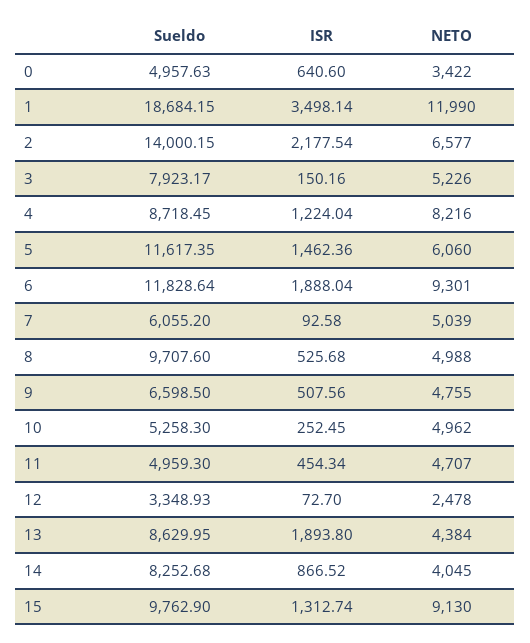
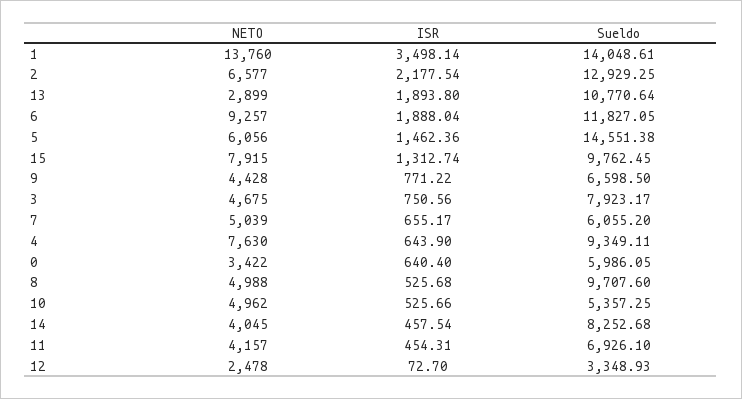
Sueldo, 0: 4957.63 -> 5986.05
ISR, 0: 640.6 -> 640.4
Sueldo, 1: 18684.15 -> 14048.61
NETO, 1: 11990 -> 13760
Sueldo, 2: 14000.15 -> 12929.25
ISR, 3: 150.16 -> 750.56
NETO, 3: 5226 -> 4675
Sueldo, 4: 8718.45 -> 9349.11
ISR, 4: 1224.04 -> 643.9
NETO, 4: 8216 -> 7630
Sueldo, 5: 11617.35 -> 14551.38
NETO, 5: 6060 -> 6056
Sueldo, 6: 11828.64 -> 11827.05
NETO, 6: 9301 -> 9257
ISR, 7: 92.58 -> 655.17
ISR, 9: 507.56 -> 771.22
NETO, 9: 4755 -> 4428
Sueldo, 10: 5258.3 -> 5357.25
ISR, 10: 252.45 -> 525.66
Sueldo, 11: 4959.3 -> 6926.1
ISR, 11: 454.34 -> 454.31
NETO, 11: 4707 -> 4157
Sueldo, 13: 8629.95 -> 10770.64
NETO, 13: 4384 -> 2899
ISR, 14: 866.52 -> 457.54
Sueldo, 15: 9762.9 -> 9762.45
NETO, 15: 9130 -> 7915

